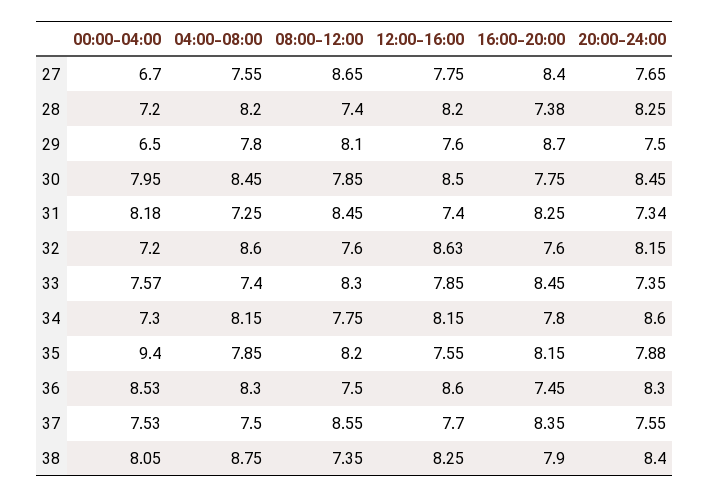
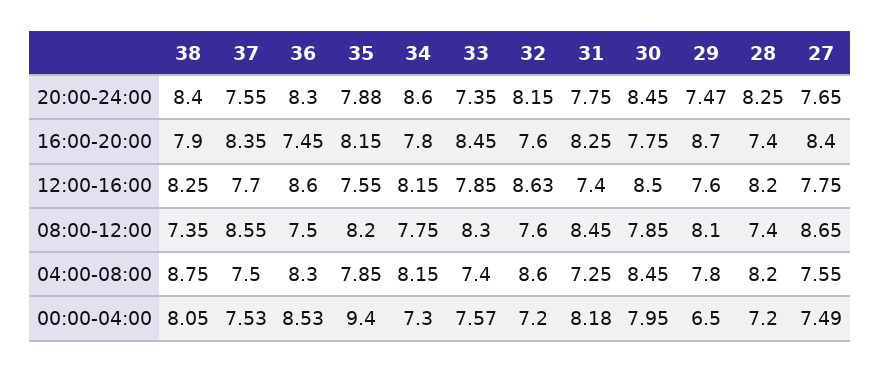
00:00-04:00, 27: 6.7 -> 7.49
16:00-20:00, 28: 7.38 -> 7.4
20:00-24:00, 29: 7.5 -> 7.47
20:00-24:00, 31: 7.34 -> 7.75

